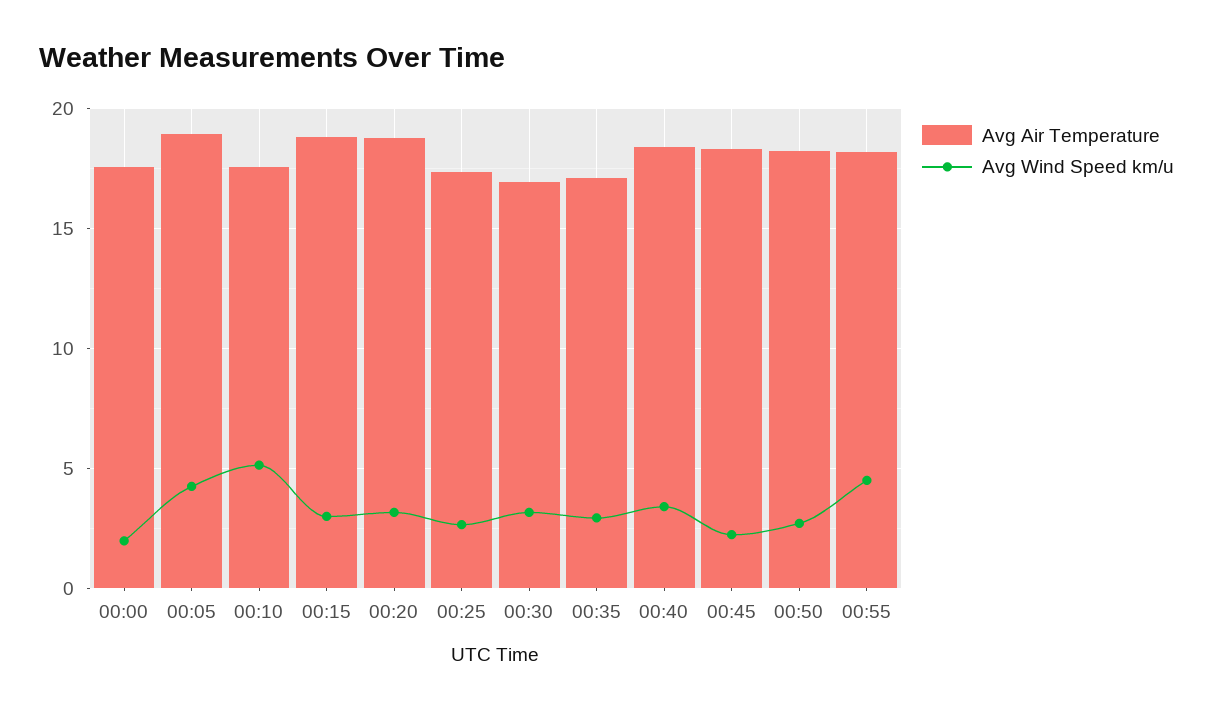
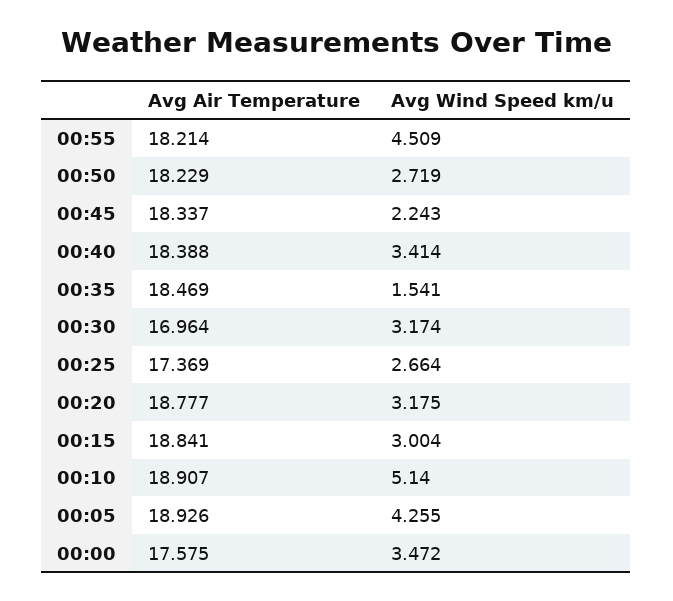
Avg Wind Speed km/u, 00:00: 2 -> 3.472
Avg Air Temperature, 00:10: 17.5 -> 18.907
Avg Air Temperature, 00:35: 17 -> 18.469
Avg Wind Speed km/u, 00:35: 3 -> 1.541

